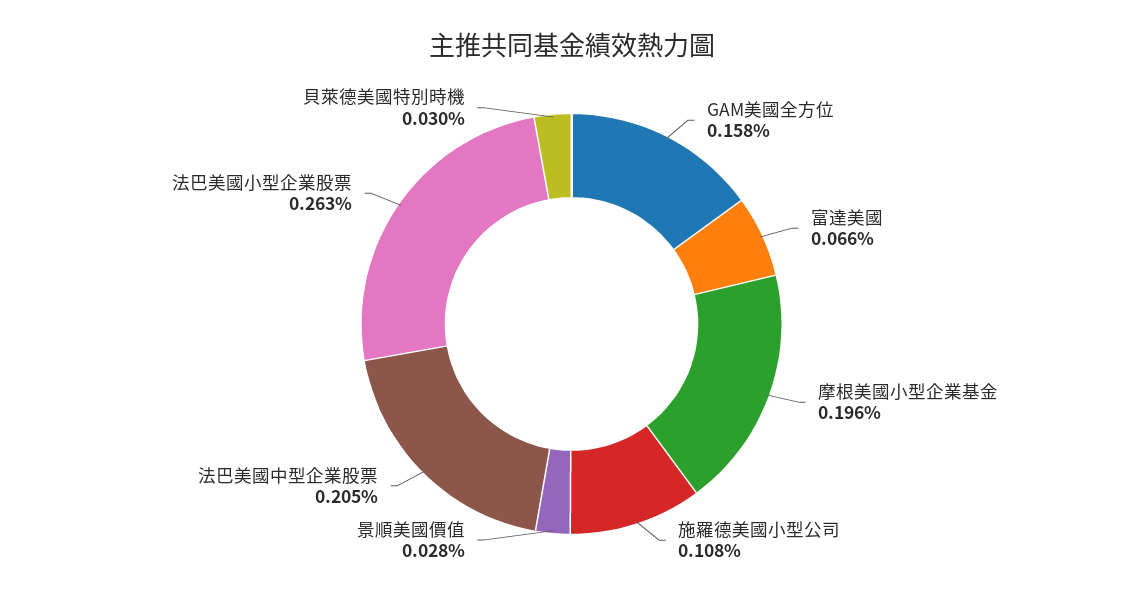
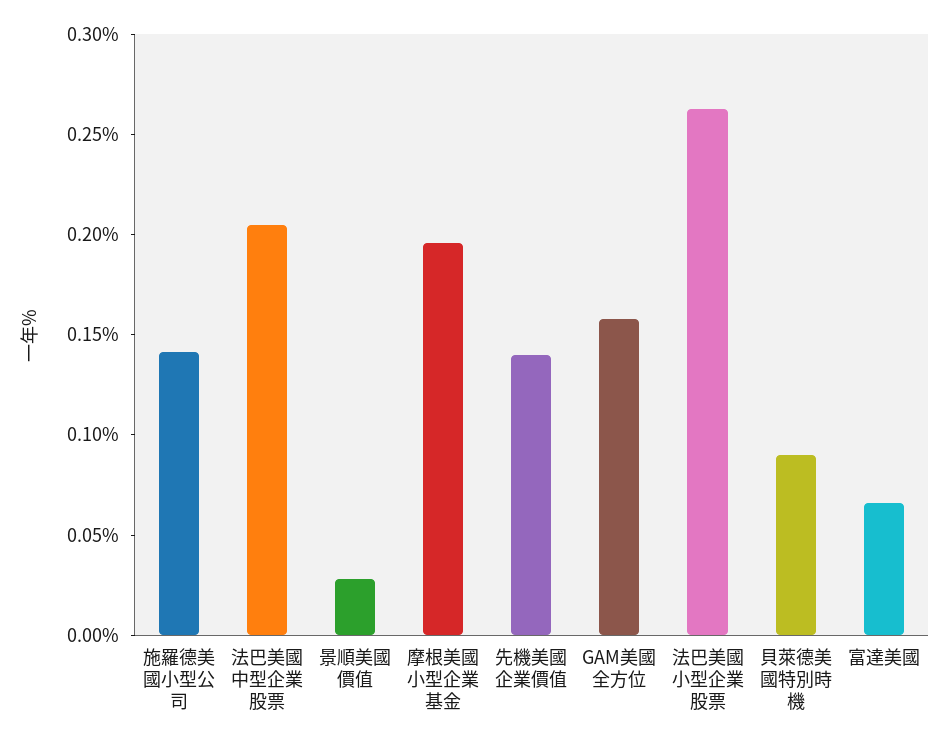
施羅德美國小型公司: 0.108 -> 0.14
貝萊德美國特別時機: 0.03 -> 0.09
先機美國企業價值: none -> 0.14

